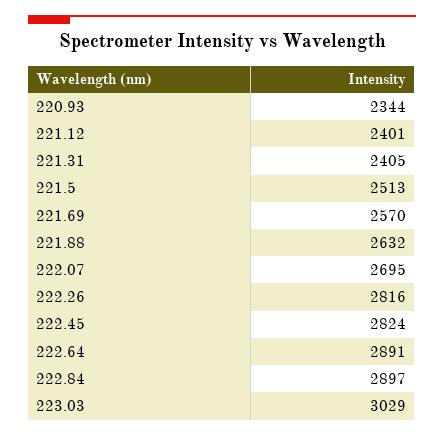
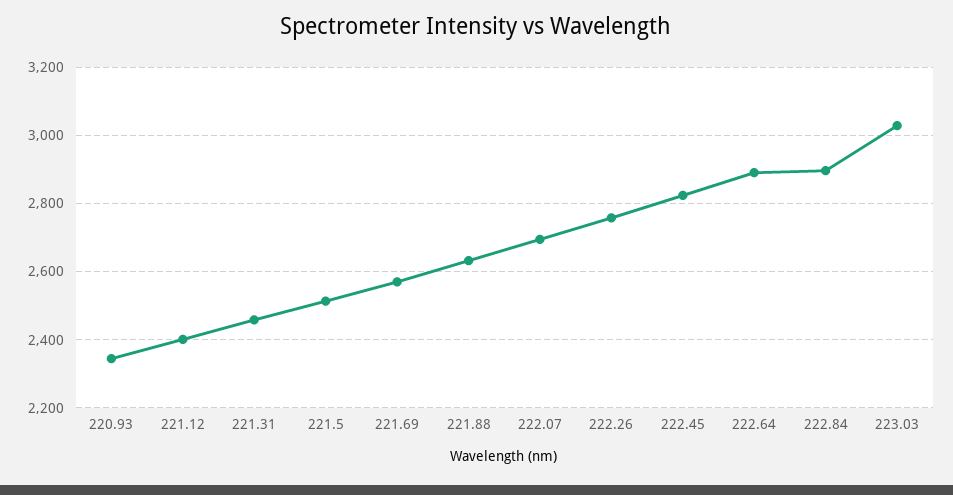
221.31: 2405 -> 2460
222.26: 2816 -> 2760

